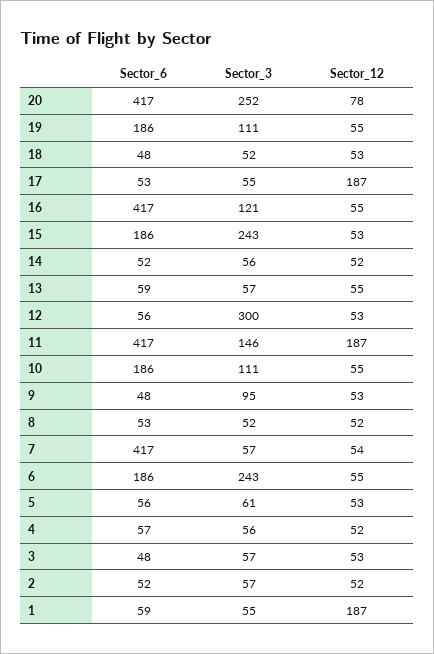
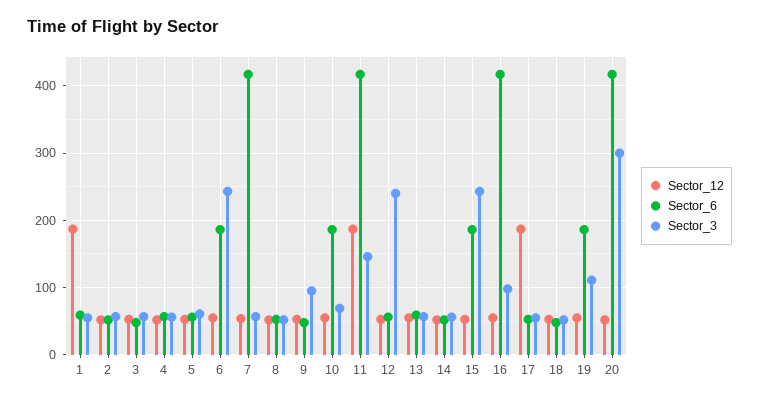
Sector_3, 20: 252 -> 300
Sector_12, 20: 78 -> 50
Sector_3, 16: 121 -> 100
Sector_3, 12: 300 -> 240
Sector_3, 10: 111 -> 70

